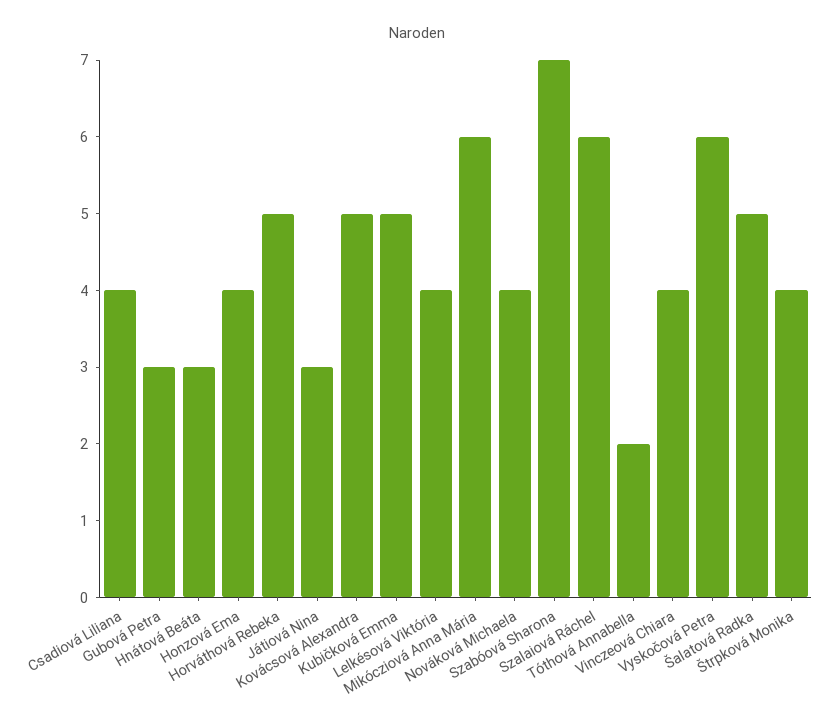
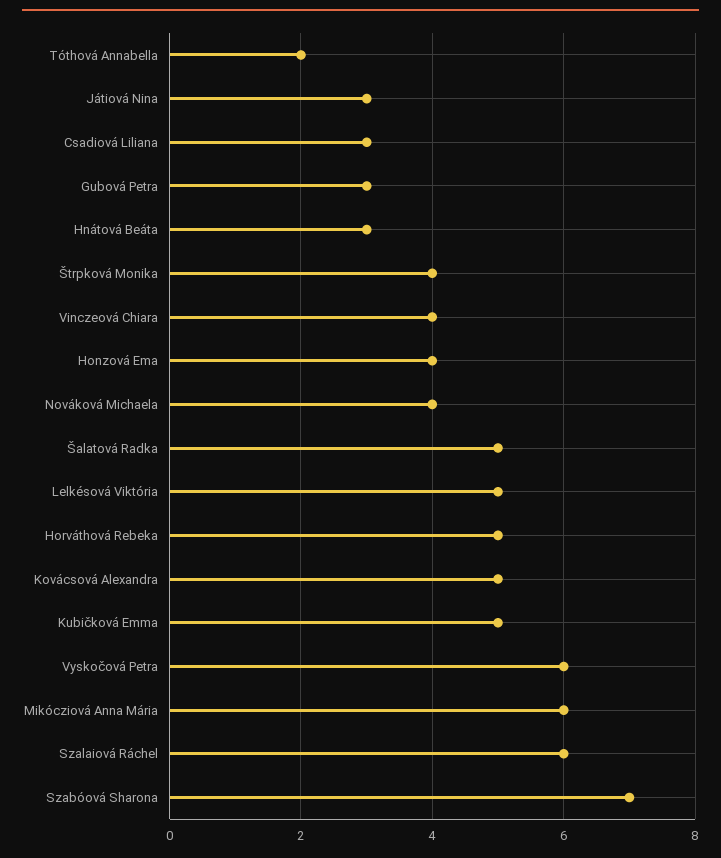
Csadiová Liliana: 4 -> 3
Lelkésová Viktória: 4 -> 5

